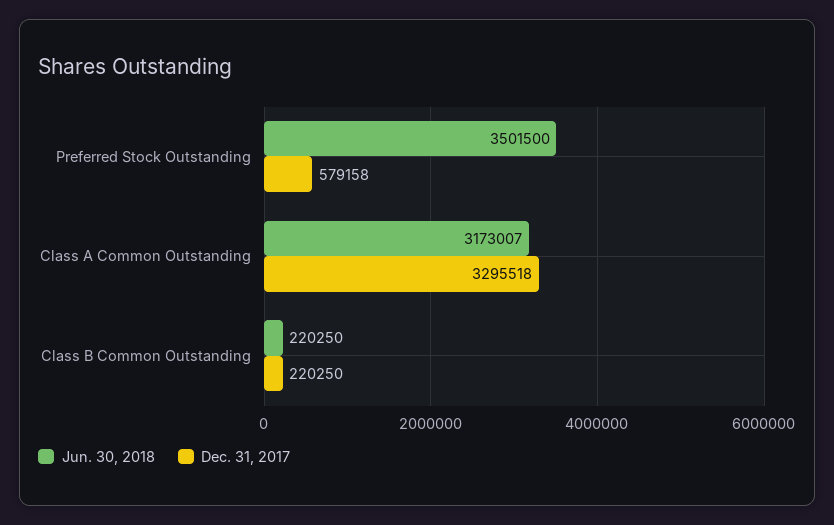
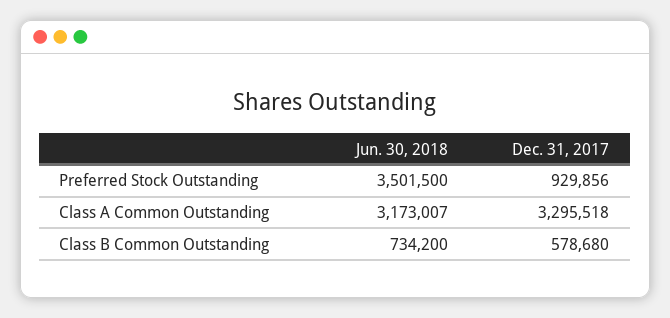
Dec. 31, 2017, Preferred Stock Outstanding: 579158 -> 929856
Jun. 30, 2018, Class B Common Outstanding: 220250 -> 734200
Dec. 31, 2017, Class B Common Outstanding: 220250 -> 578680

